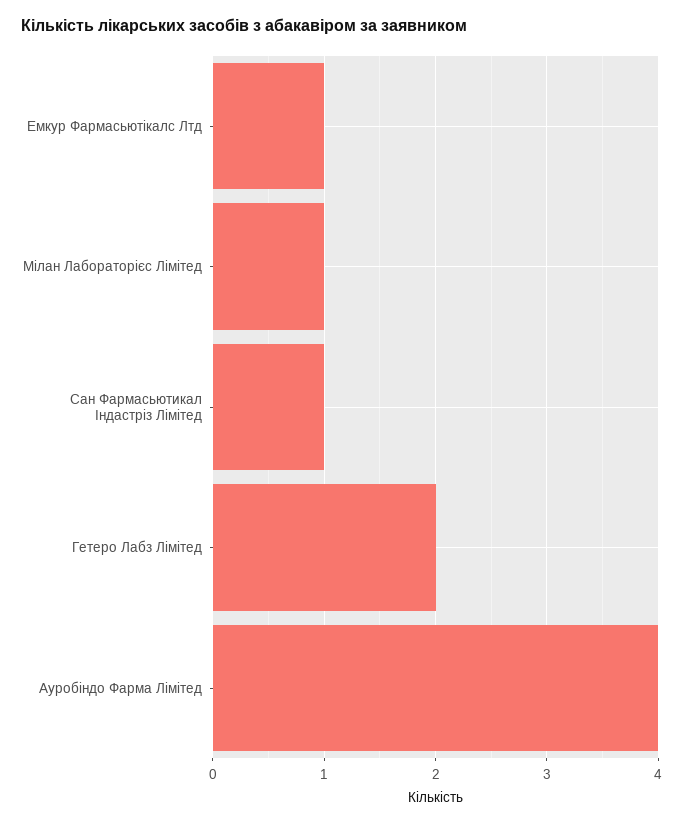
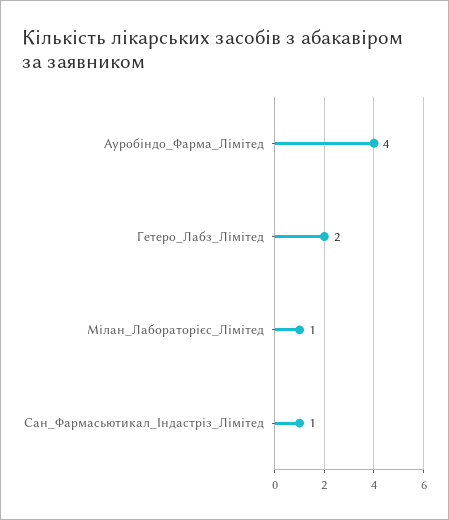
Емкур Фармасьютікалс Лтд: 1 -> none

